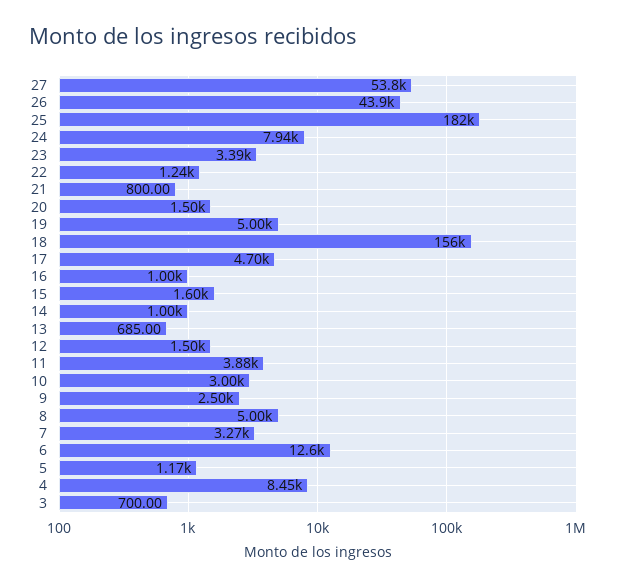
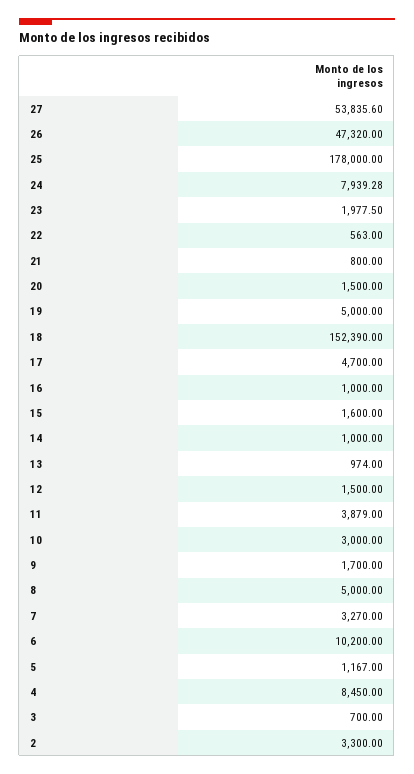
26: 43900 -> 47320
25: 182000 -> 178000
23: 3390 -> 1977.5
22: 1240 -> 563
18: 156000 -> 152390
13: 685 -> 974
9: 2500 -> 1700
6: 12600 -> 10200
2: none -> 3300

